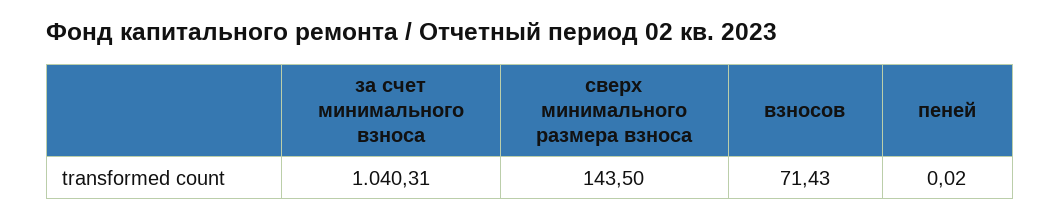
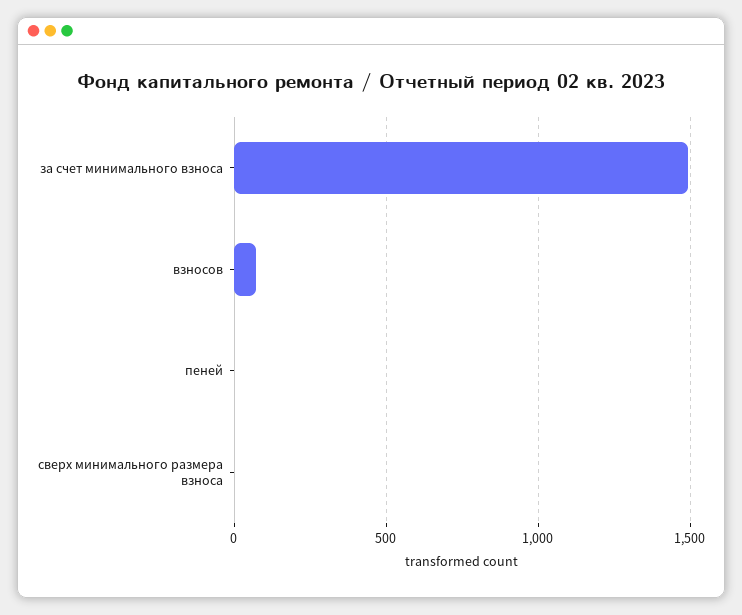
за счет минимального взноса: 1040.31 -> 1500
сверх минимального размера взноса: 143.5 -> 0

